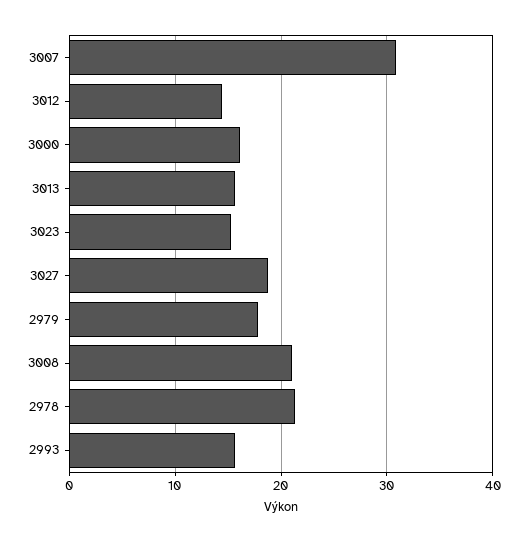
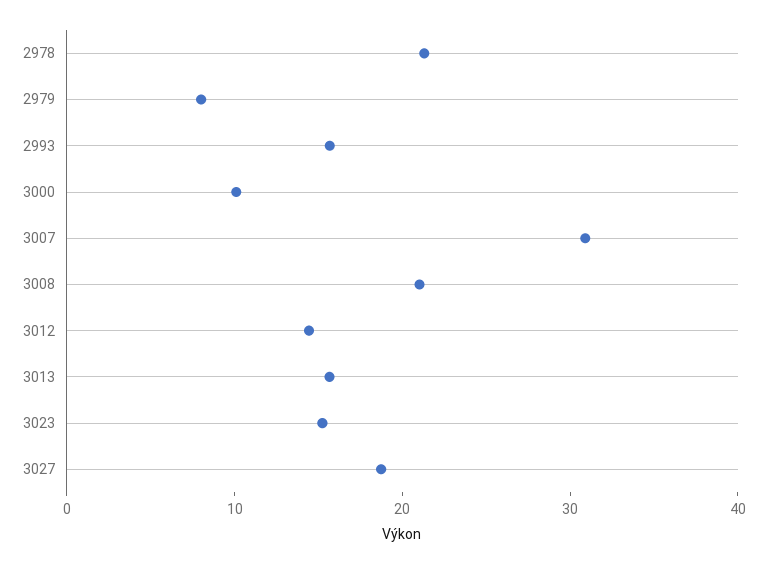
3000: 16 -> 10
2979: 18 -> 8

